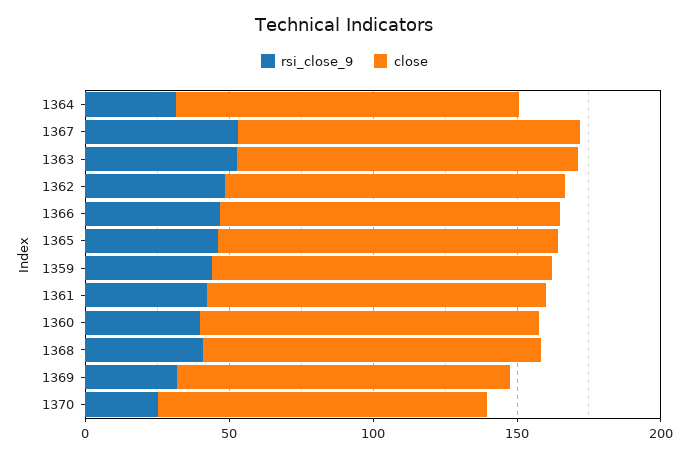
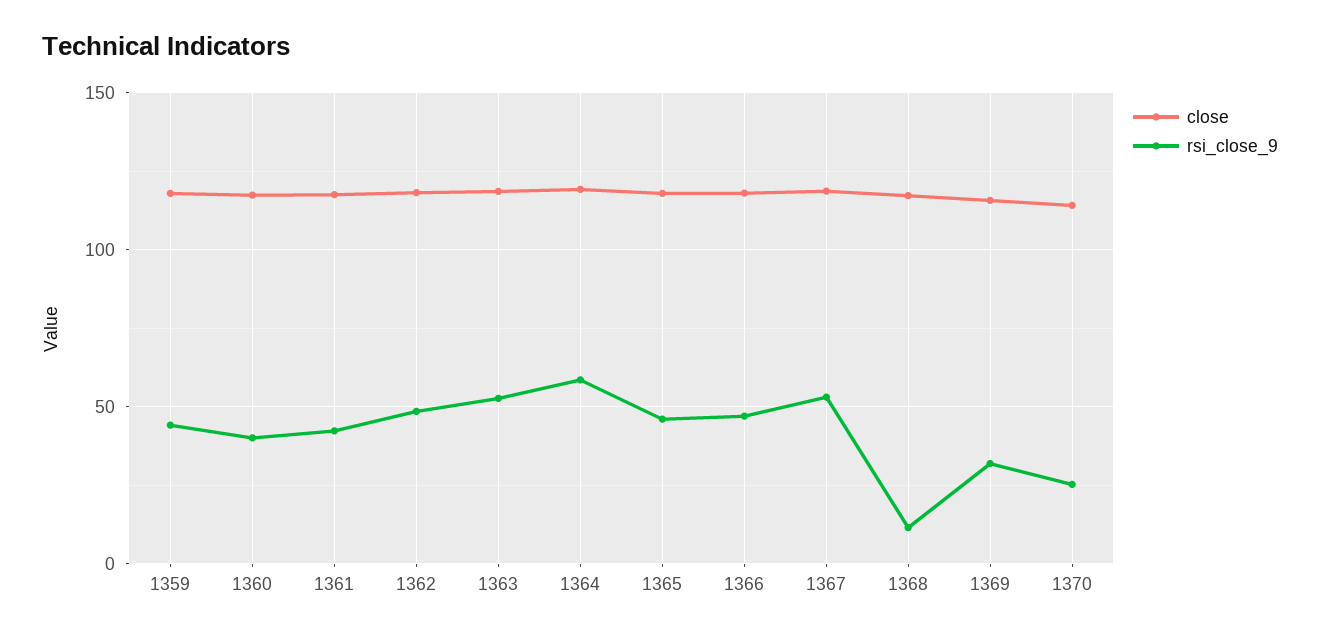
rsi_close_9, 1364: 30 -> 60
rsi_close_9, 1368: 40 -> 10

